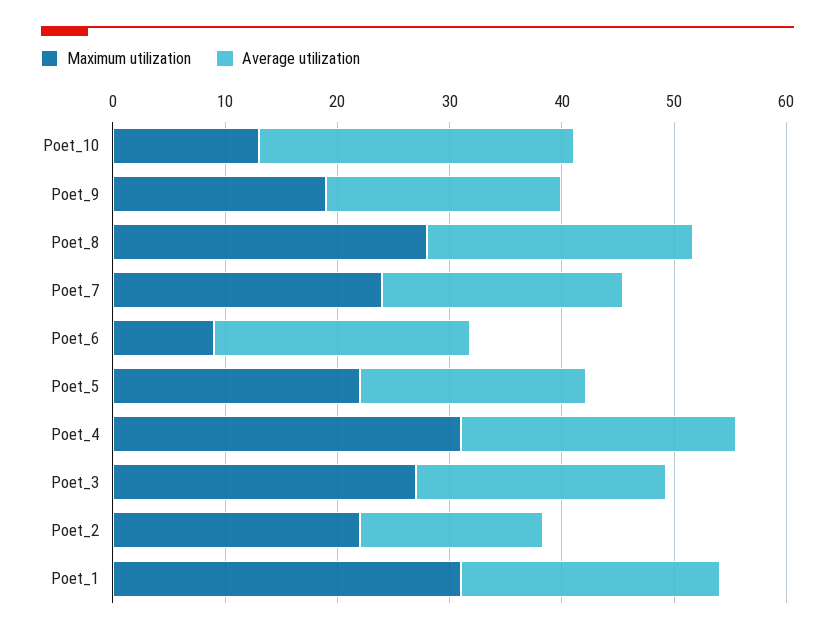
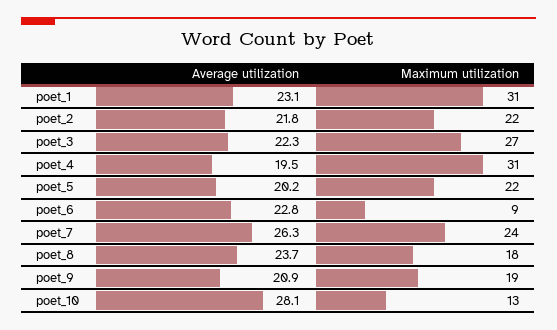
Maximum utilization, Poet_8: 28 -> 18
Average utilization, Poet_7: 22 -> 26.3
Average utilization, Poet_4: 24 -> 19.5
Average utilization, Poet_2: 16 -> 21.8

